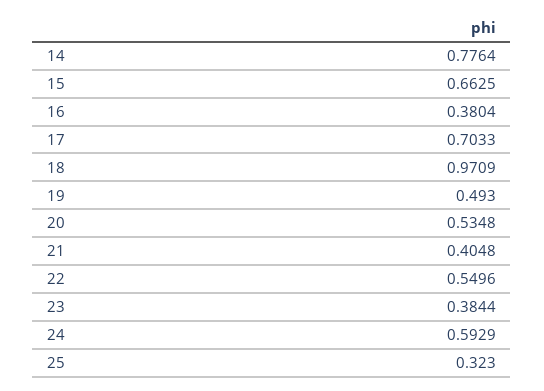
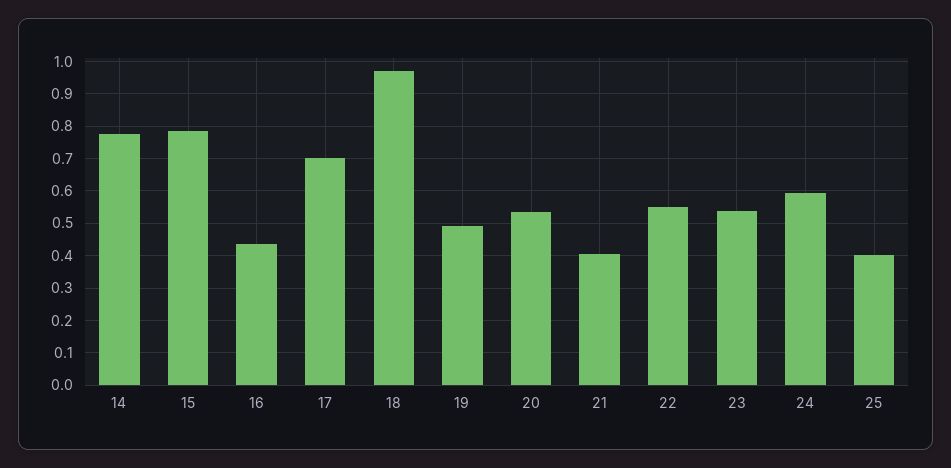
15: 0.6625 -> 0.78
16: 0.3804 -> 0.44
23: 0.3844 -> 0.54
25: 0.323 -> 0.4

